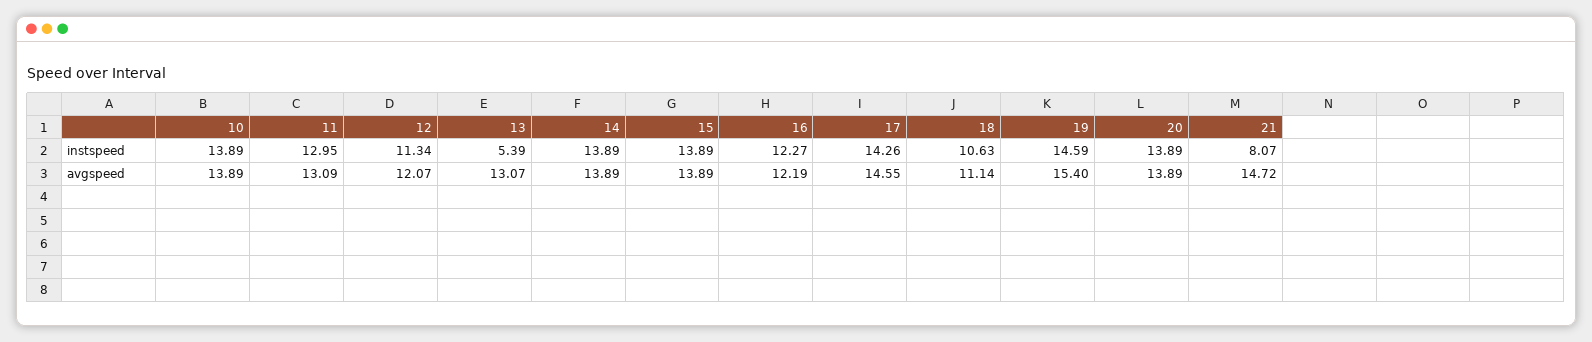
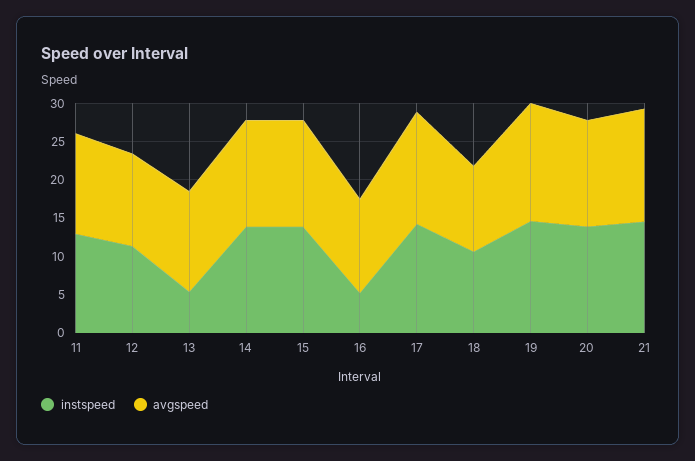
instspeed, 10: 13.89 -> none
instspeed, 16: 12.27 -> 5
instspeed, 21: 8.07 -> 15
avgspeed, 10: 13.89 -> none

